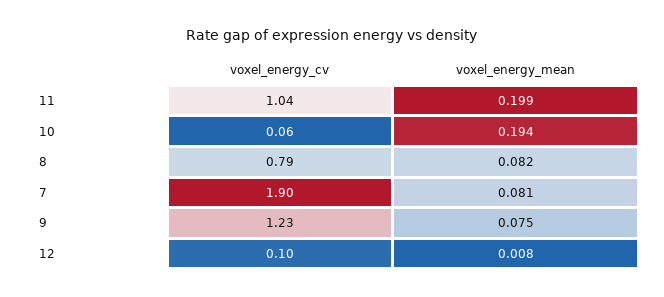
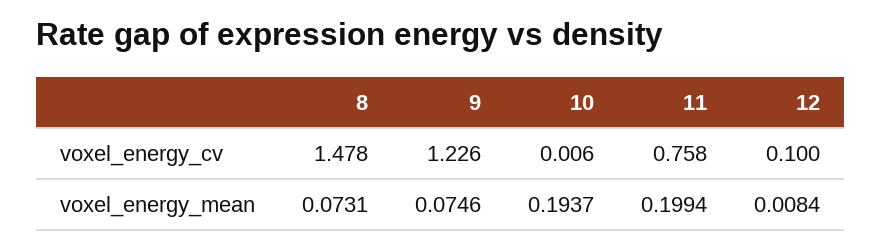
voxel_energy_cv, 11: 1.04 -> 0.758
voxel_energy_cv, 10: 0.06 -> 0.006
voxel_energy_cv, 8: 0.79 -> 1.478
voxel_energy_mean, 8: 0.082 -> 0.0731
voxel_energy_cv, 7: 1.9 -> none
voxel_energy_mean, 7: 0.081 -> none

